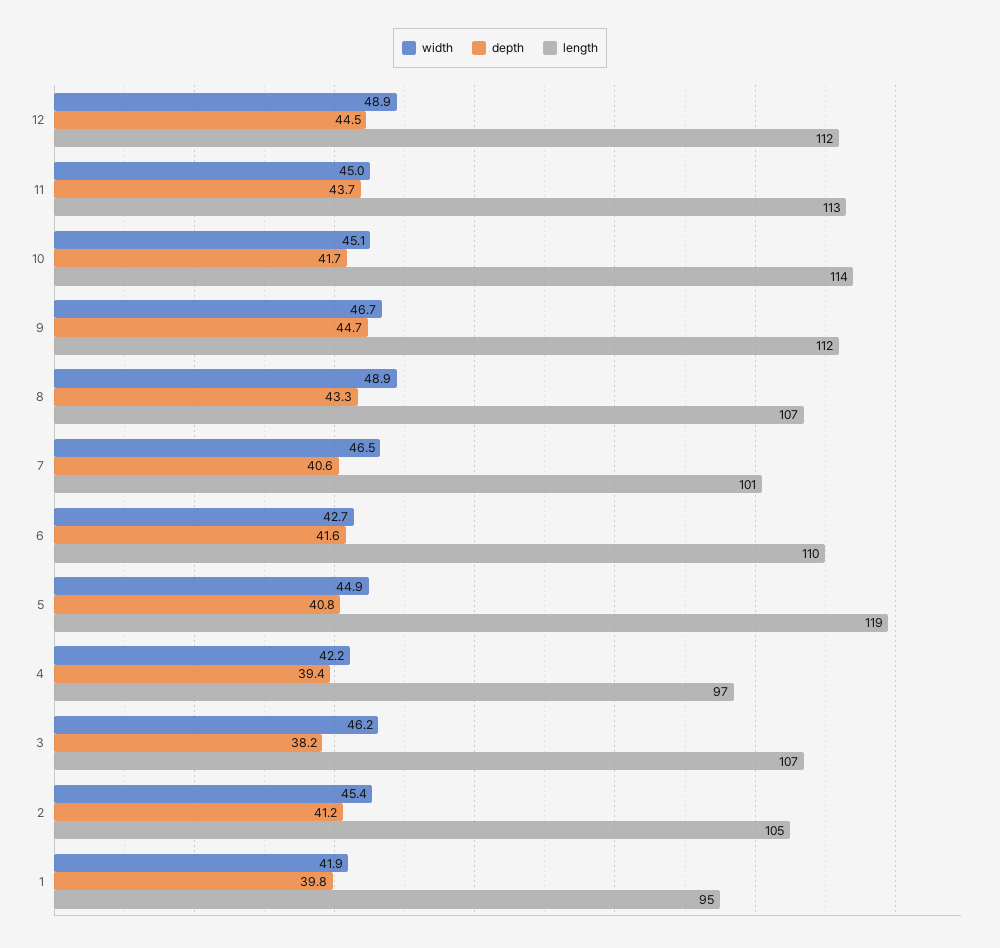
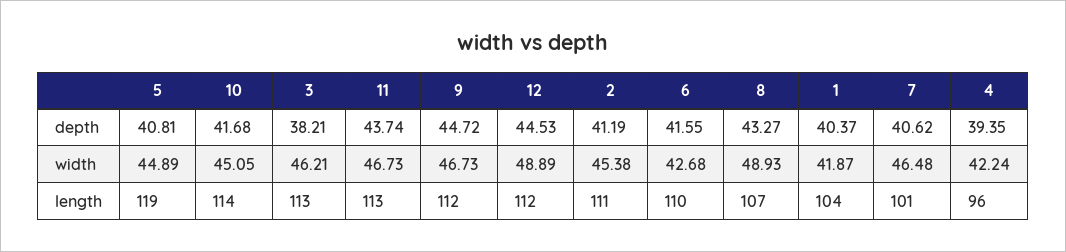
width, 11: 45 -> 46.73
length, 4: 97 -> 96
length, 3: 107 -> 113
length, 2: 105 -> 111
depth, 1: 39.8 -> 40.37
length, 1: 95 -> 104

